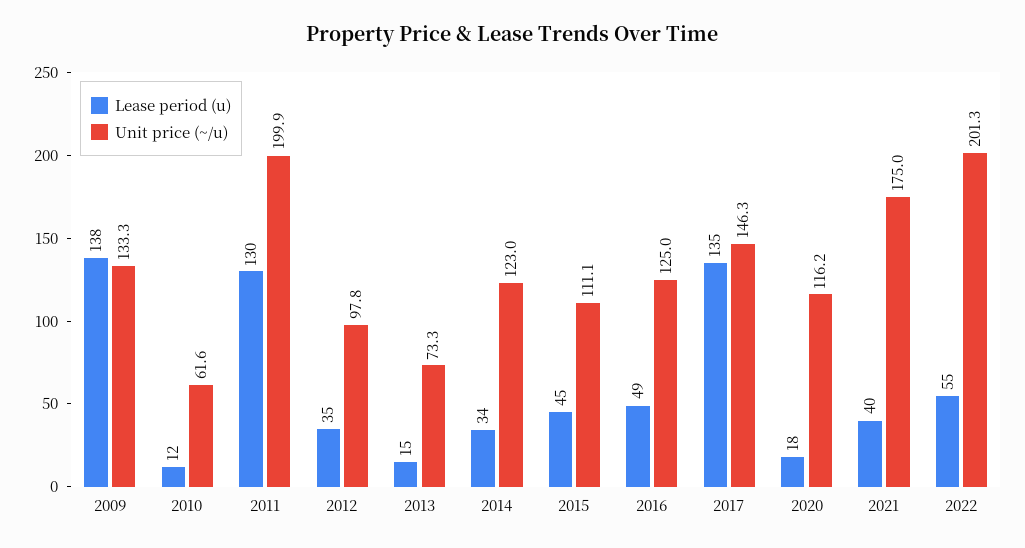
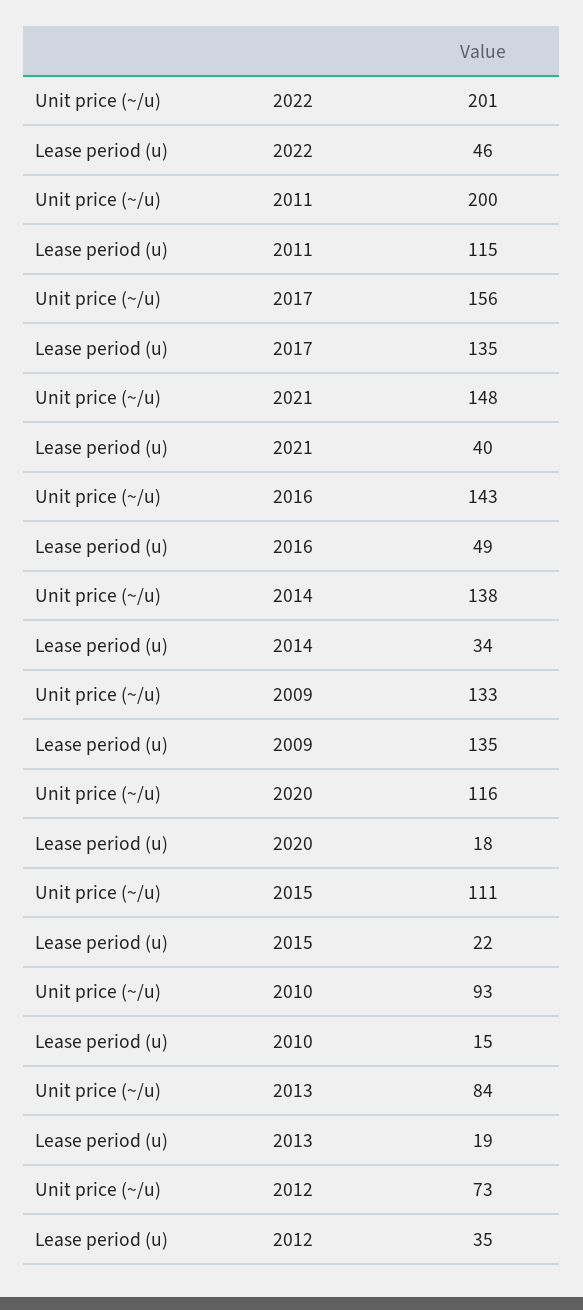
Lease period (u), 2009: 138 -> 135
Lease period (u), 2010: 12 -> 15
Unit price (~/u), 2010: 61.6 -> 93
Lease period (u), 2011: 130 -> 115
Unit price (~/u), 2012: 97.8 -> 73
Lease period (u), 2013: 15 -> 19
Unit price (~/u), 2013: 73.3 -> 84
Unit price (~/u), 2014: 123 -> 138
Lease period (u), 2015: 45 -> 22
Unit price (~/u), 2016: 125 -> 143
Unit price (~/u), 2017: 146.3 -> 156
Unit price (~/u), 2021: 175 -> 148
Lease period (u), 2022: 55 -> 46

